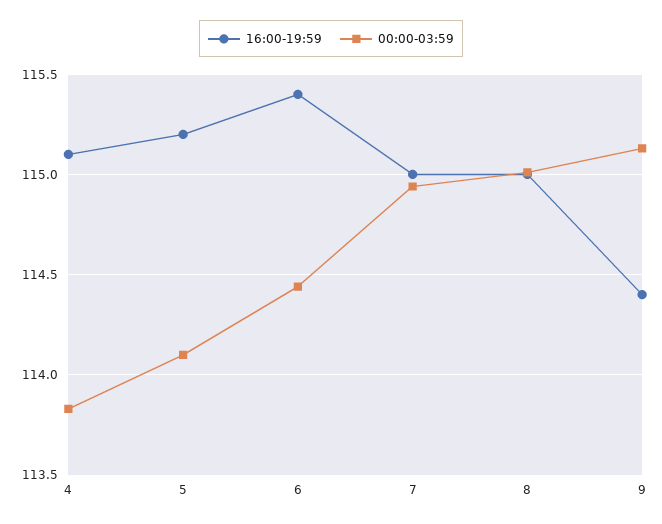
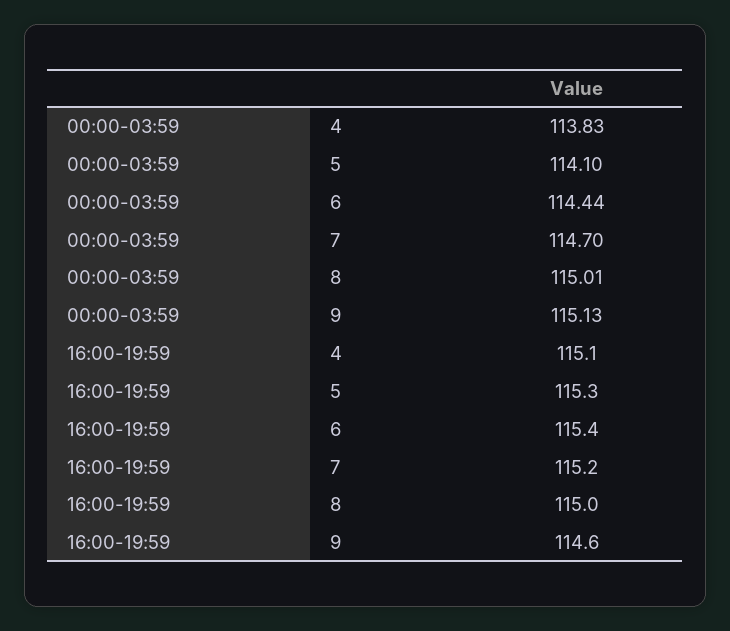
16:00-19:59, 5: 115.2 -> 115.3
16:00-19:59, 7: 115 -> 115.2
00:00-03:59, 7: 114.95 -> 114.7
16:00-19:59, 9: 114.4 -> 114.6

